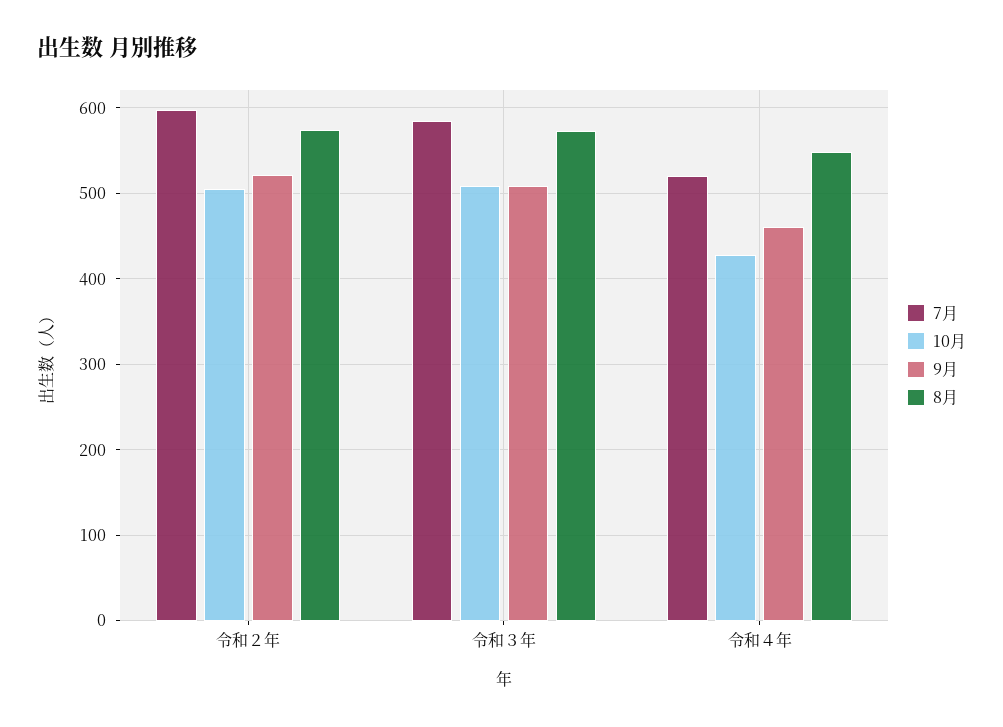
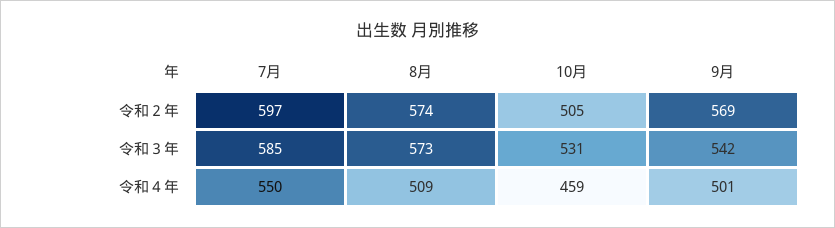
9月, 令和２年: 520 -> 569
10月, 令和３年: 510 -> 531
9月, 令和３年: 510 -> 542
7月, 令和４年: 520 -> 550
10月, 令和４年: 430 -> 459
9月, 令和４年: 460 -> 501
8月, 令和４年: 550 -> 509

